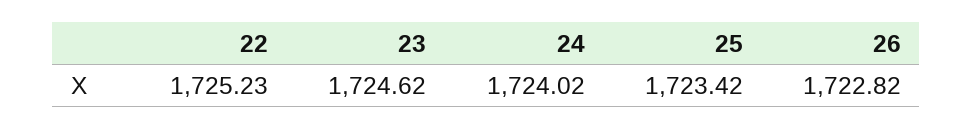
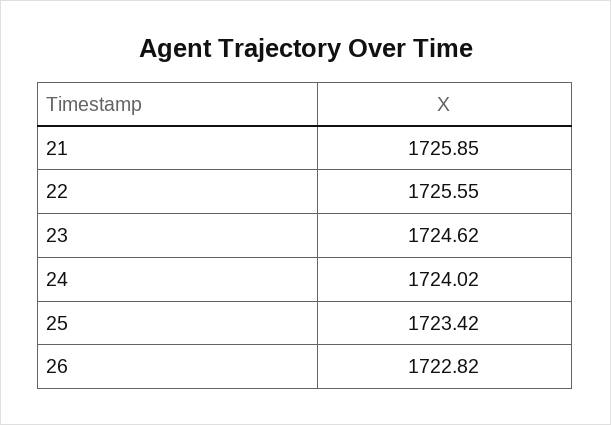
22: 1725.23 -> 1725.55
21: none -> 1725.85

